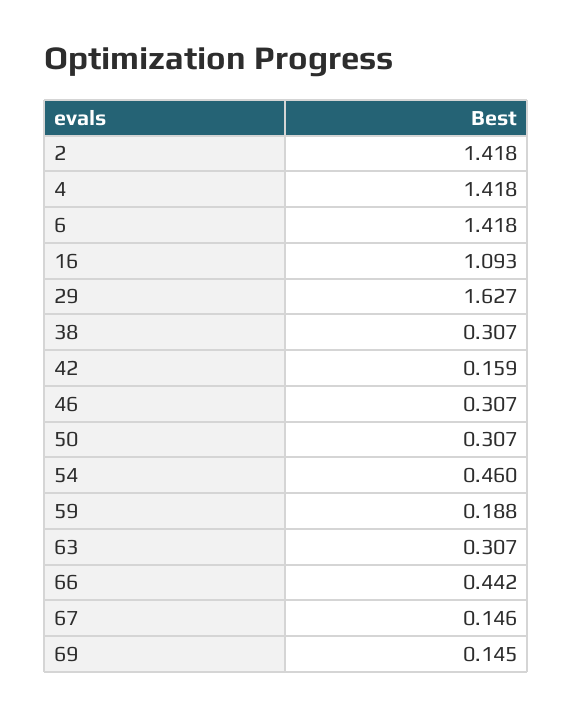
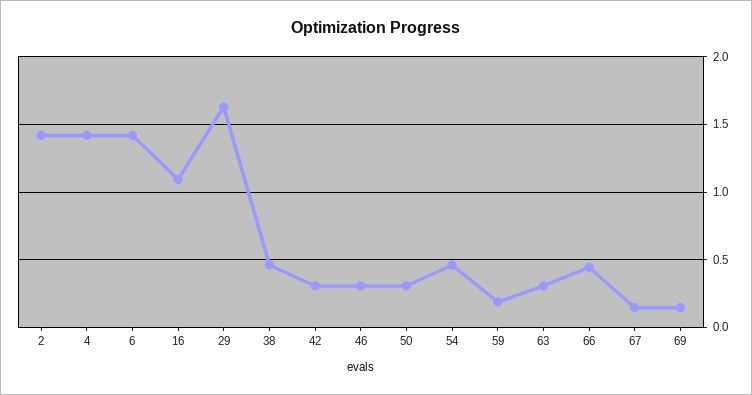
38: 0.307 -> 0.45
42: 0.159 -> 0.3

